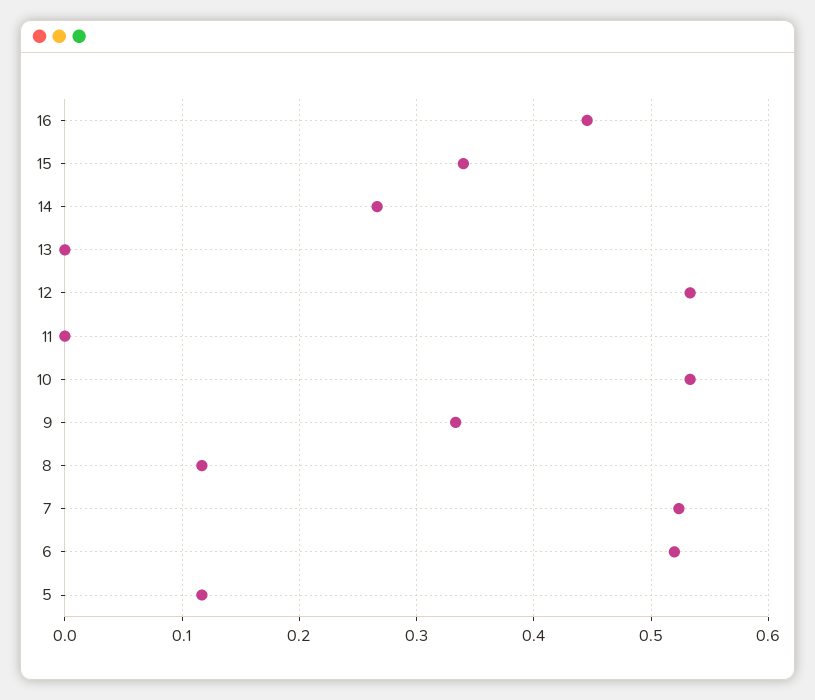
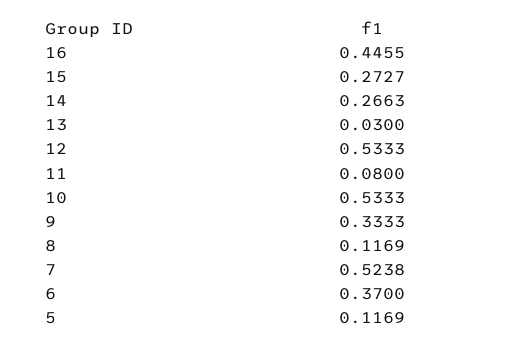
15: 0.34 -> 0.2727
13: 0 -> 0.03
11: 0 -> 0.08
6: 0.52 -> 0.37

